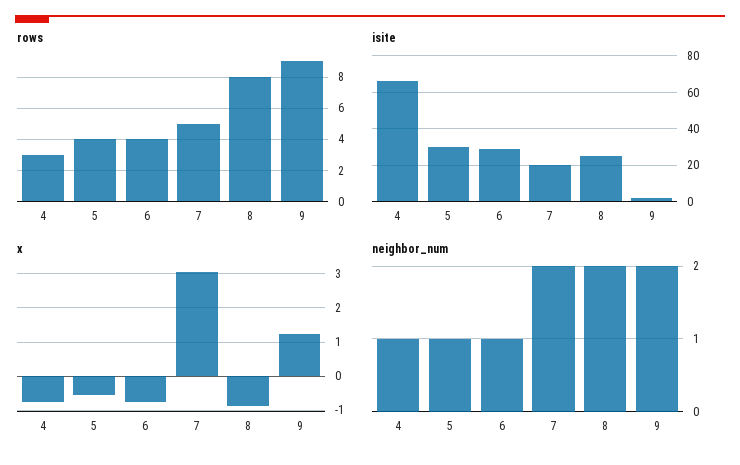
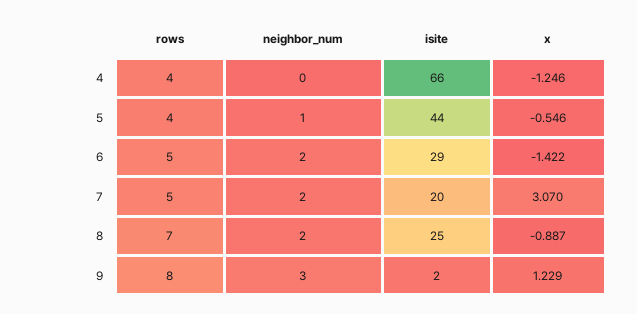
rows, 4: 3 -> 4
rows, 6: 4 -> 5
rows, 8: 8 -> 7
rows, 9: 9 -> 8
isite, 5: 30 -> 44
x, 4: -0.8 -> -1.246
x, 6: -0.8 -> -1.422
neighbor_num, 4: 1 -> 0
neighbor_num, 6: 1 -> 2
neighbor_num, 9: 2 -> 3

